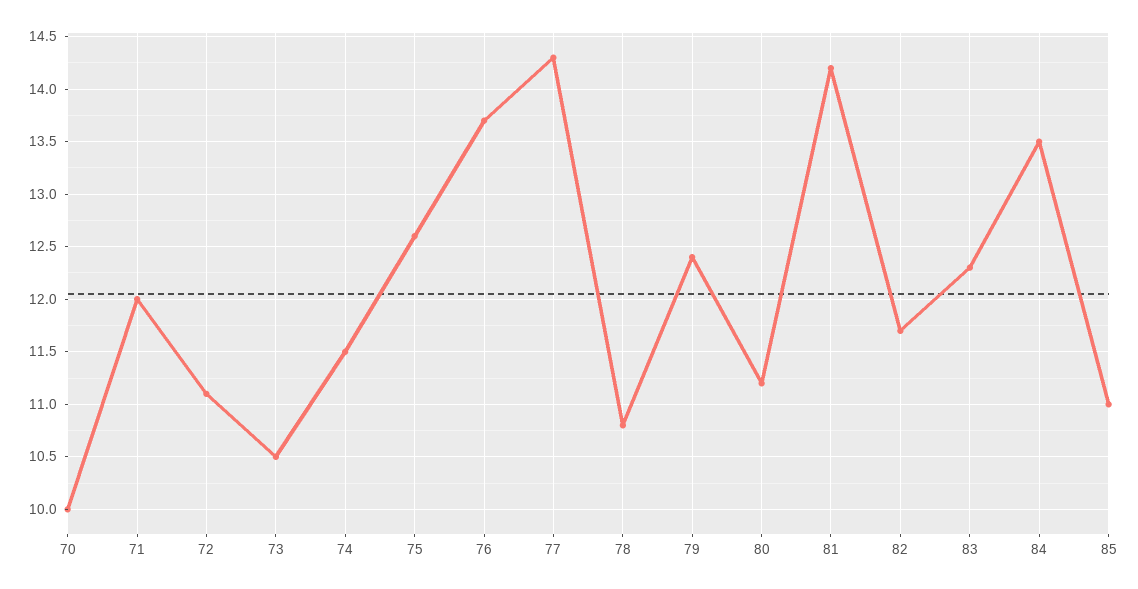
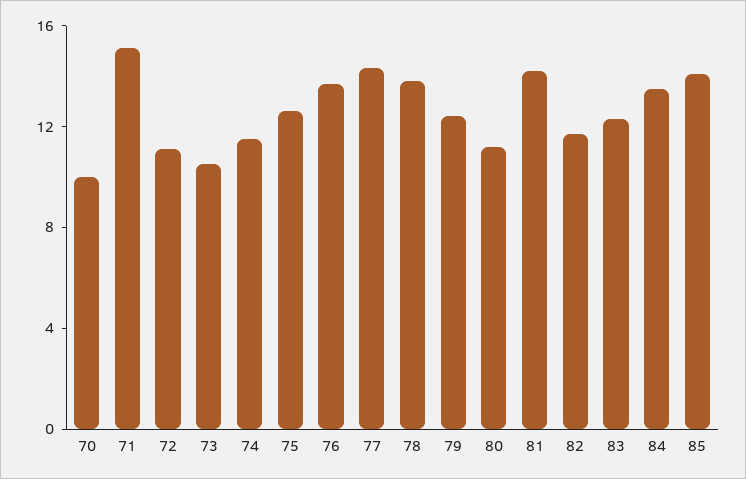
71: 12 -> 15
78: 10.8 -> 14
85: 11 -> 14

